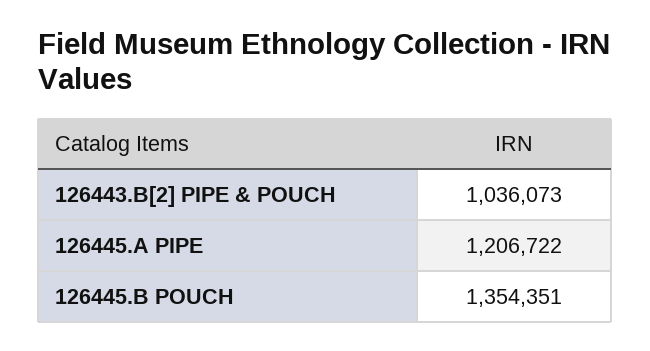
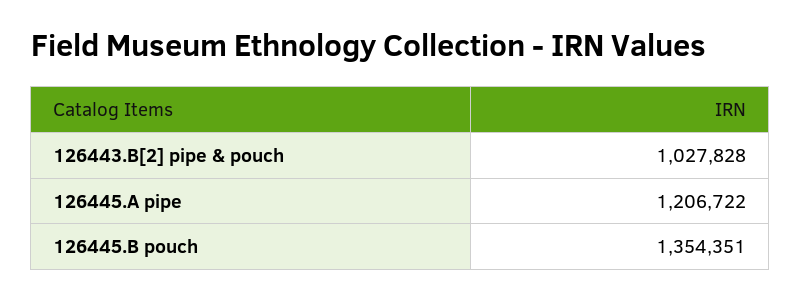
126443.B[2] PIPE & POUCH: 1036073 -> 1027828

